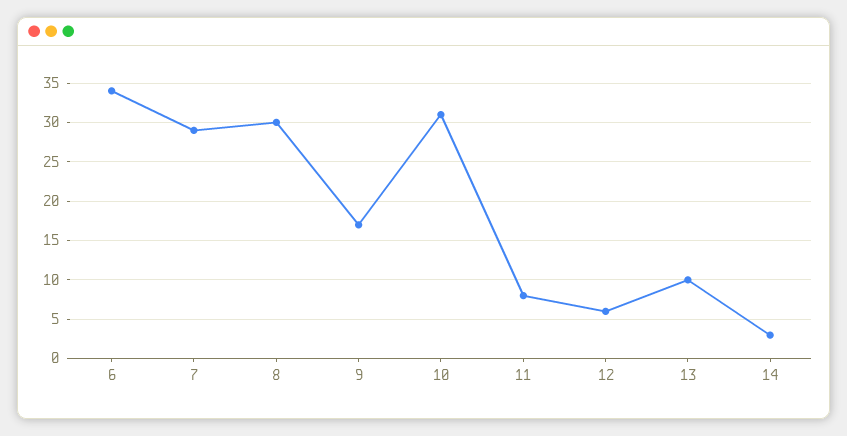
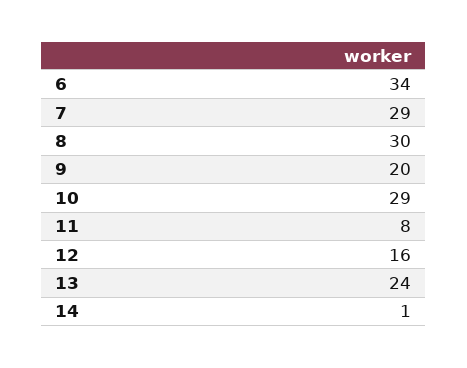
9: 17 -> 20
10: 31 -> 29
12: 6 -> 16
13: 10 -> 24
14: 3 -> 1

